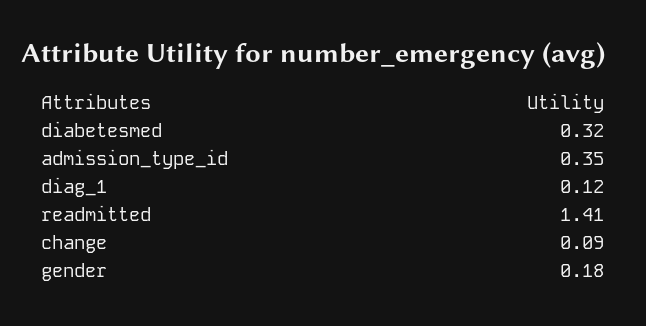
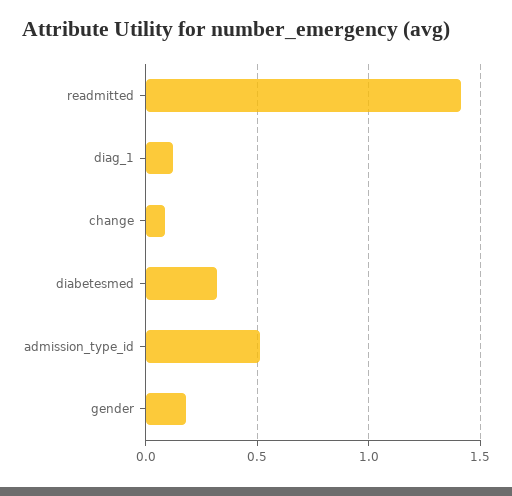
admission_type_id: 0.35 -> 0.5

